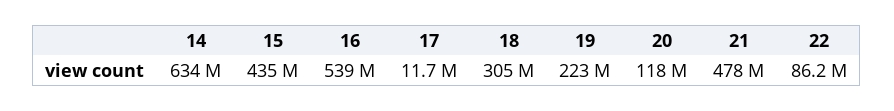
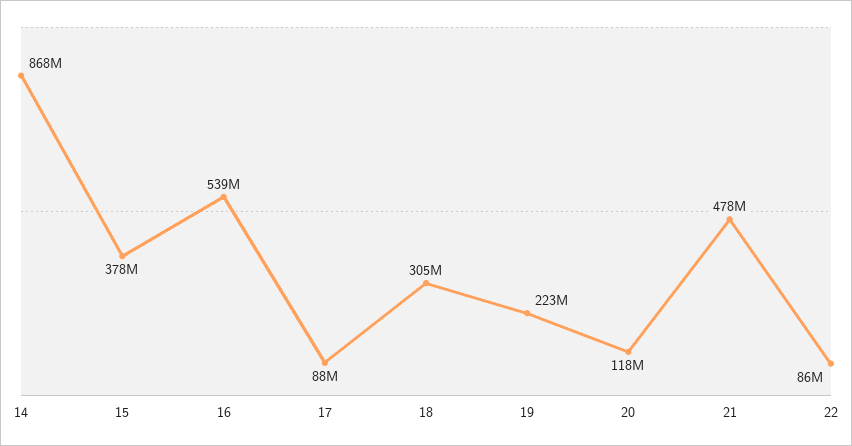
14: 634000000 -> 868000000
15: 435000000 -> 378000000
17: 11700000 -> 88000000

